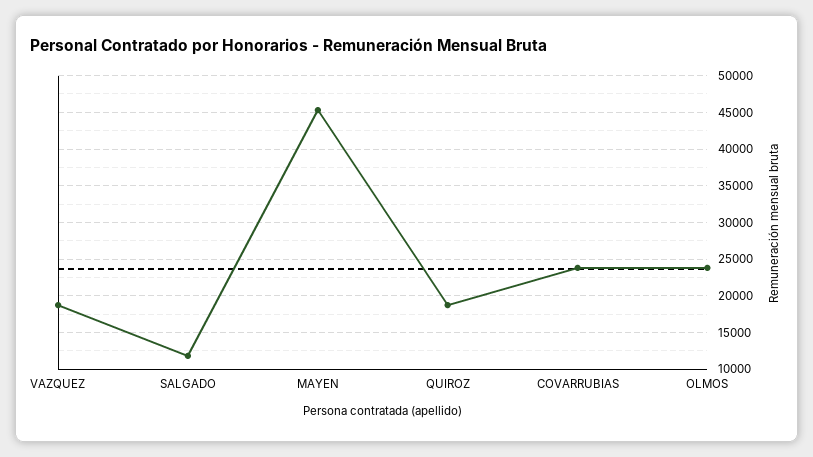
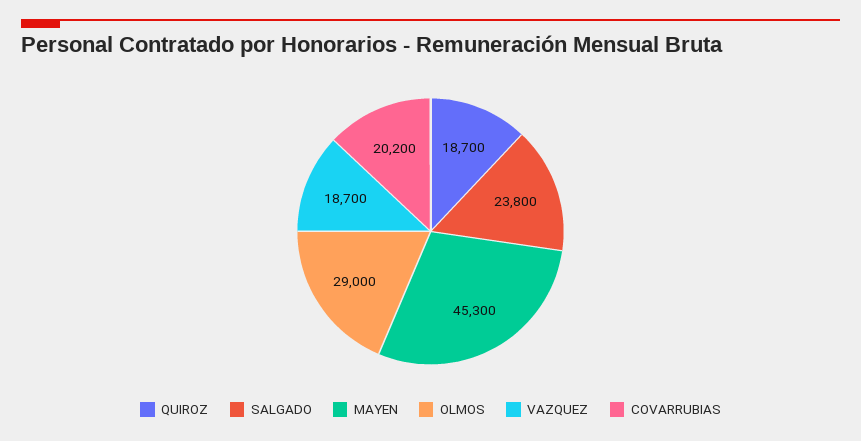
SALGADO: 12000 -> 23800
COVARRUBIAS: 24000 -> 20200
OLMOS: 24000 -> 29000

